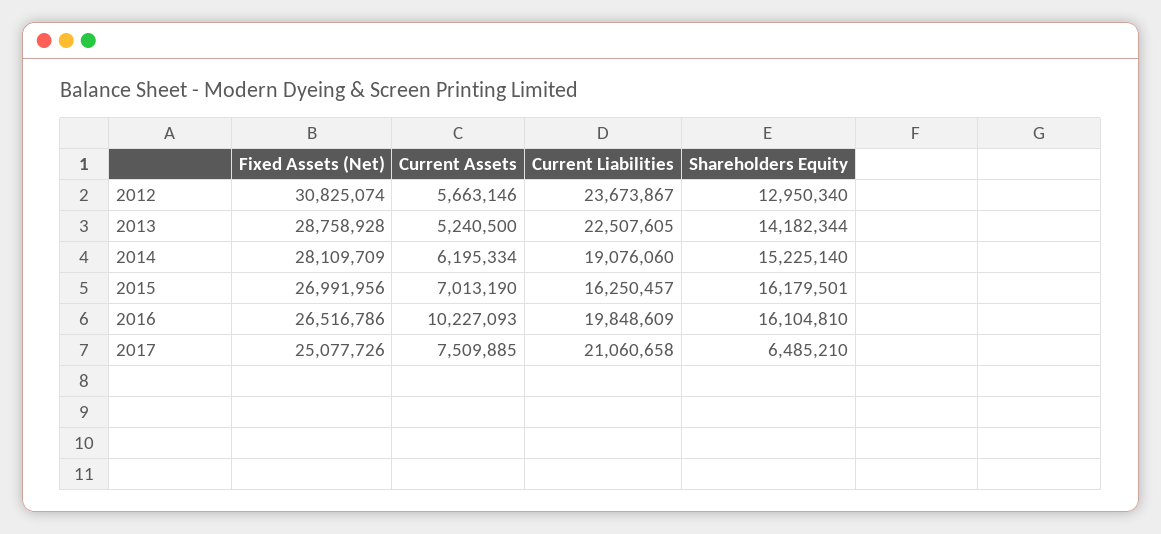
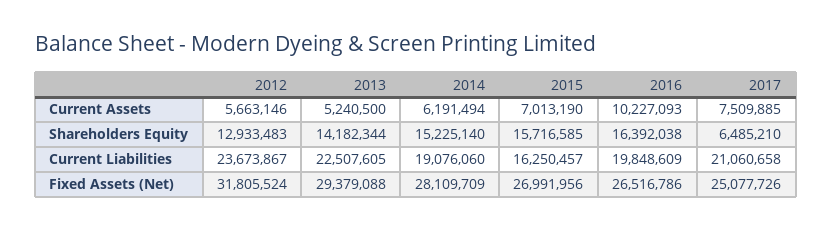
Fixed Assets (Net), 2012: 30825074 -> 31805524
Shareholders Equity, 2012: 12950340 -> 12933483
Fixed Assets (Net), 2013: 28758928 -> 29379088
Current Assets, 2014: 6195334 -> 6191494
Shareholders Equity, 2015: 16179501 -> 15716585
Shareholders Equity, 2016: 16104810 -> 16392038

